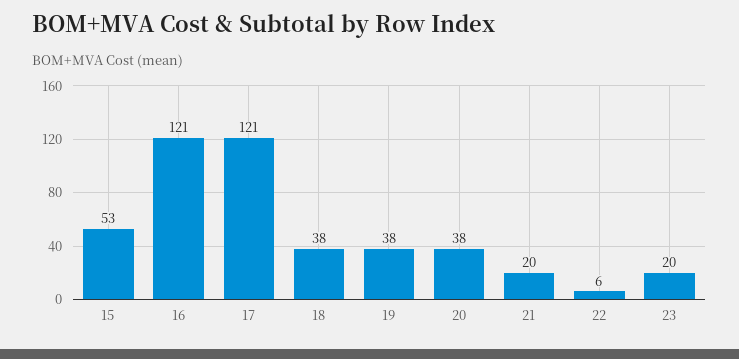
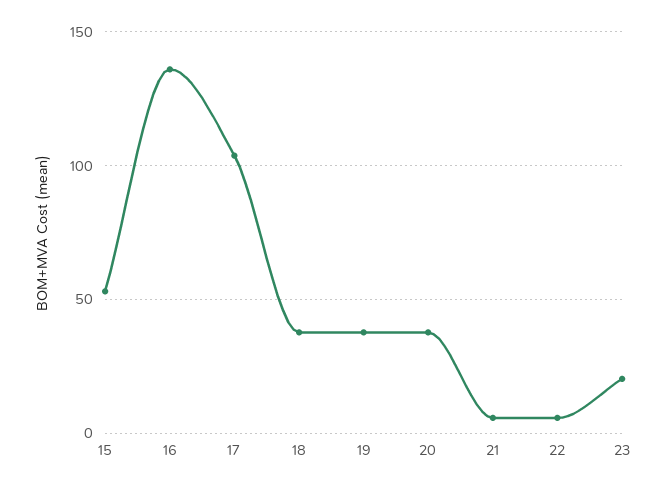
16: 121 -> 135
17: 121 -> 105
21: 20 -> 5

